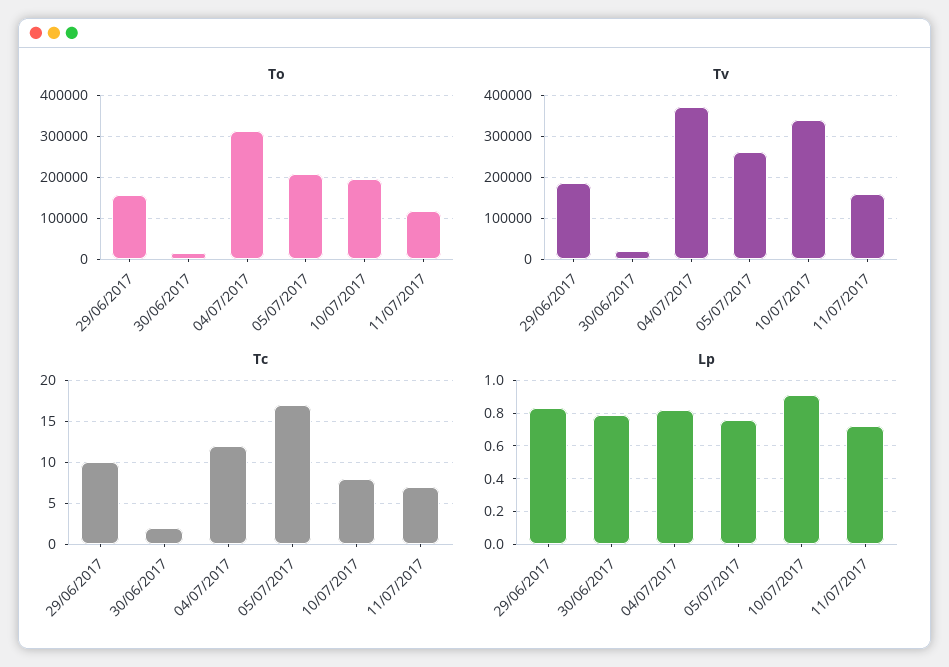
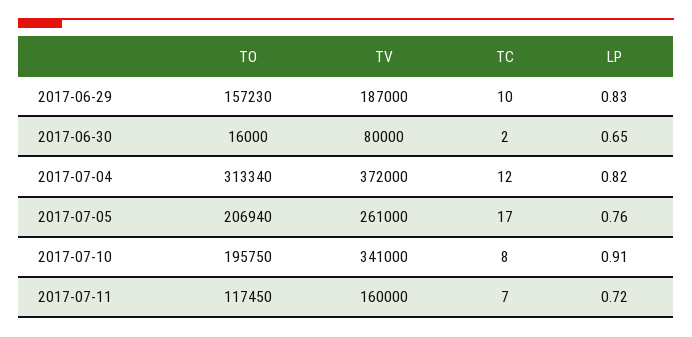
Tv, 30/06/2017: 20000 -> 80000
Lp, 30/06/2017: 0.8 -> 0.65

